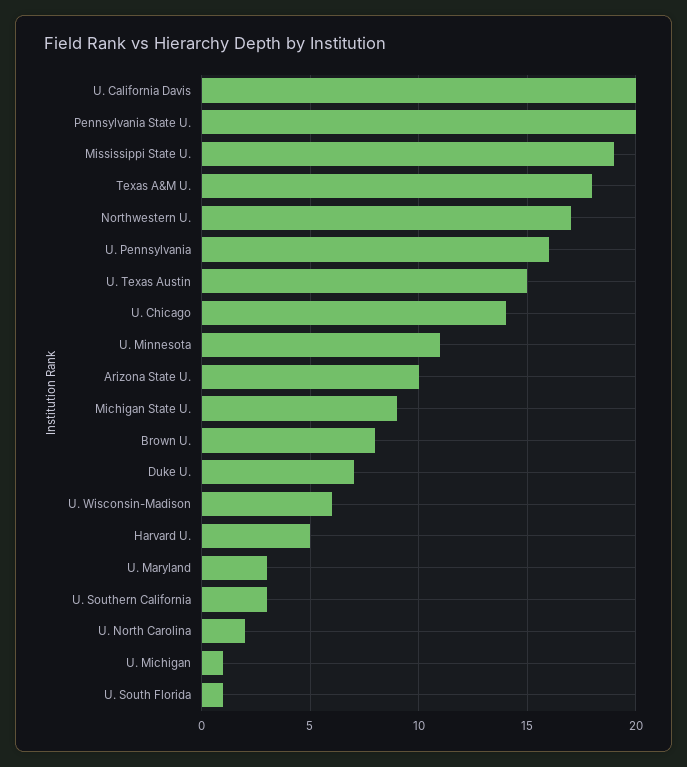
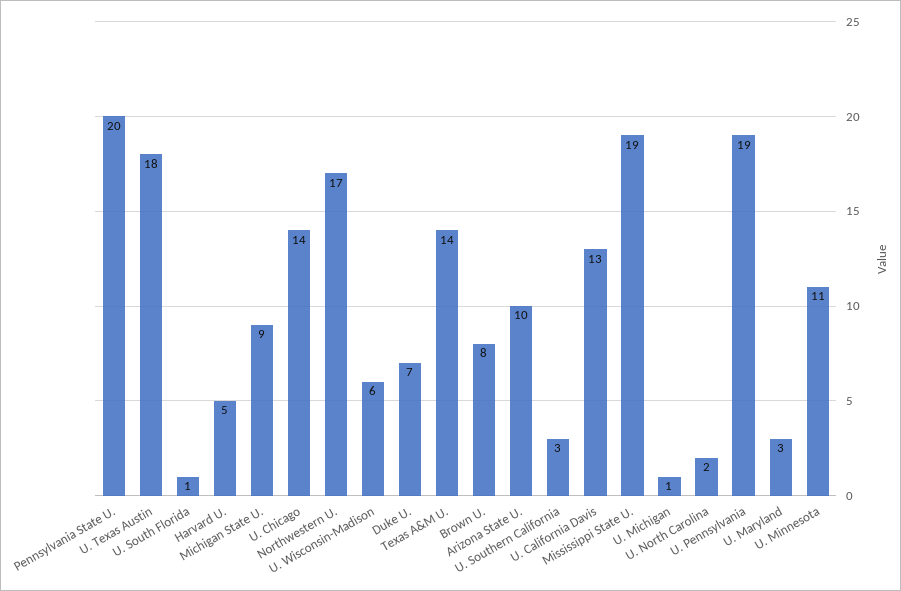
U. California Davis: 20 -> 13
Texas A&M U.: 18 -> 14
U. Pennsylvania: 16 -> 19
U. Texas Austin: 15 -> 18

